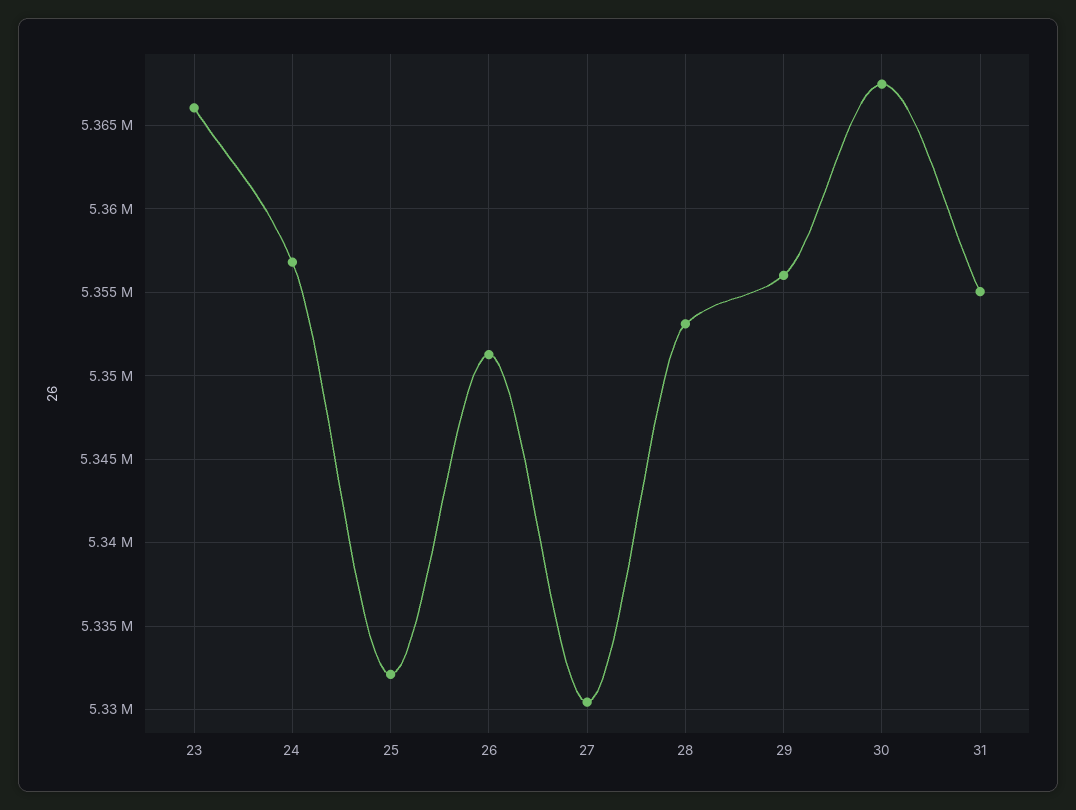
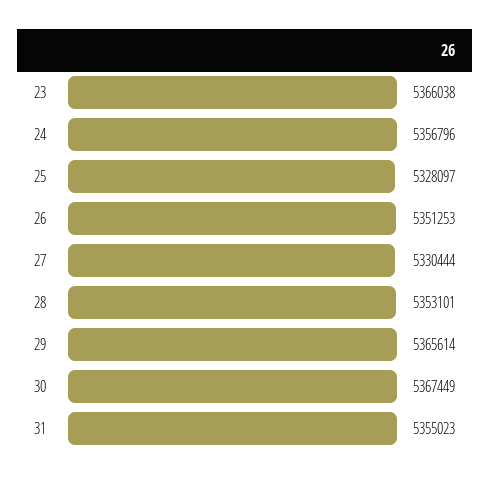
25: 5332000 -> 5328097
29: 5356000 -> 5365614

